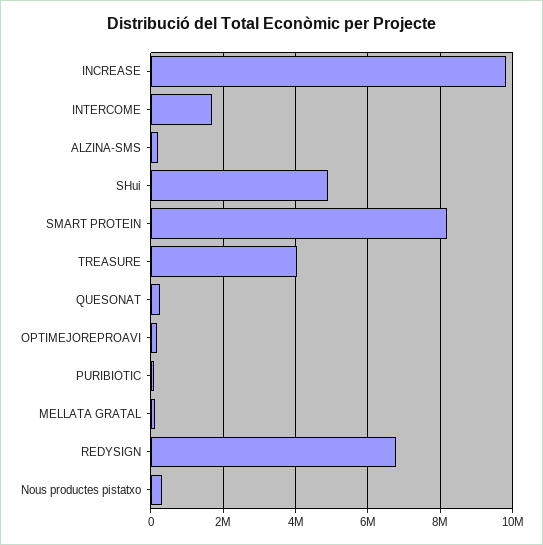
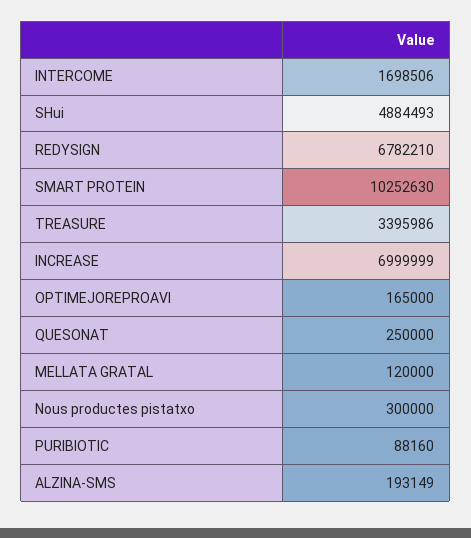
INCREASE: 9800000 -> 6999999
SMART PROTEIN: 8200000 -> 10252630
TREASURE: 4000000 -> 3395986

